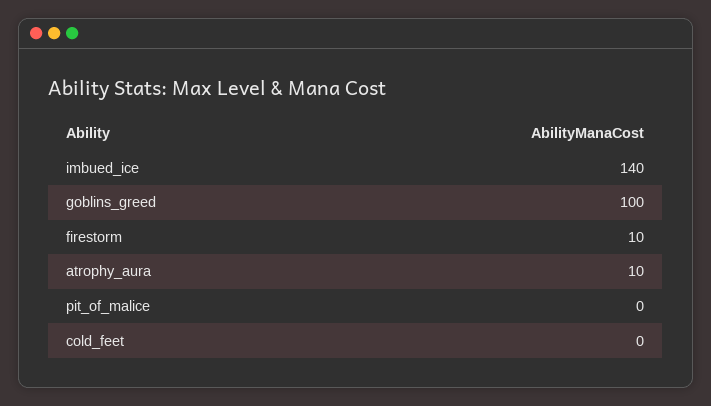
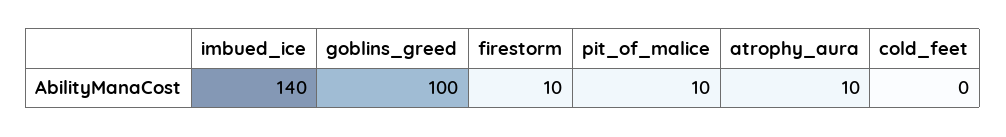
pit_of_malice: 0 -> 10

